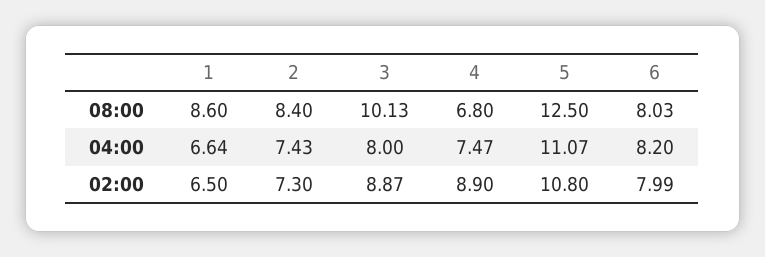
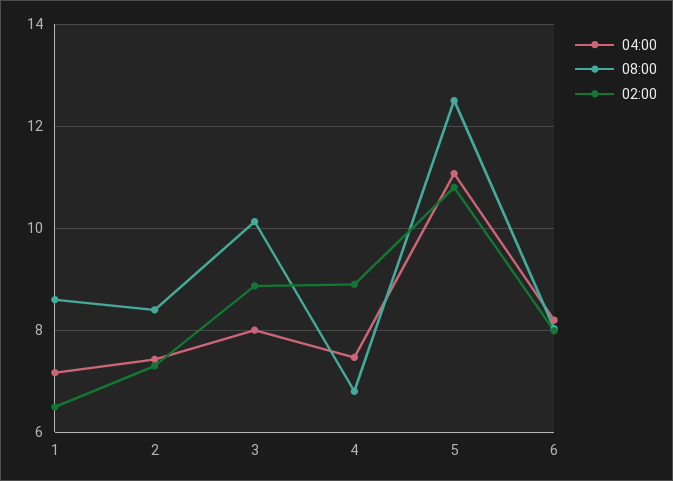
04:00, 1: 6.64 -> 7.2

